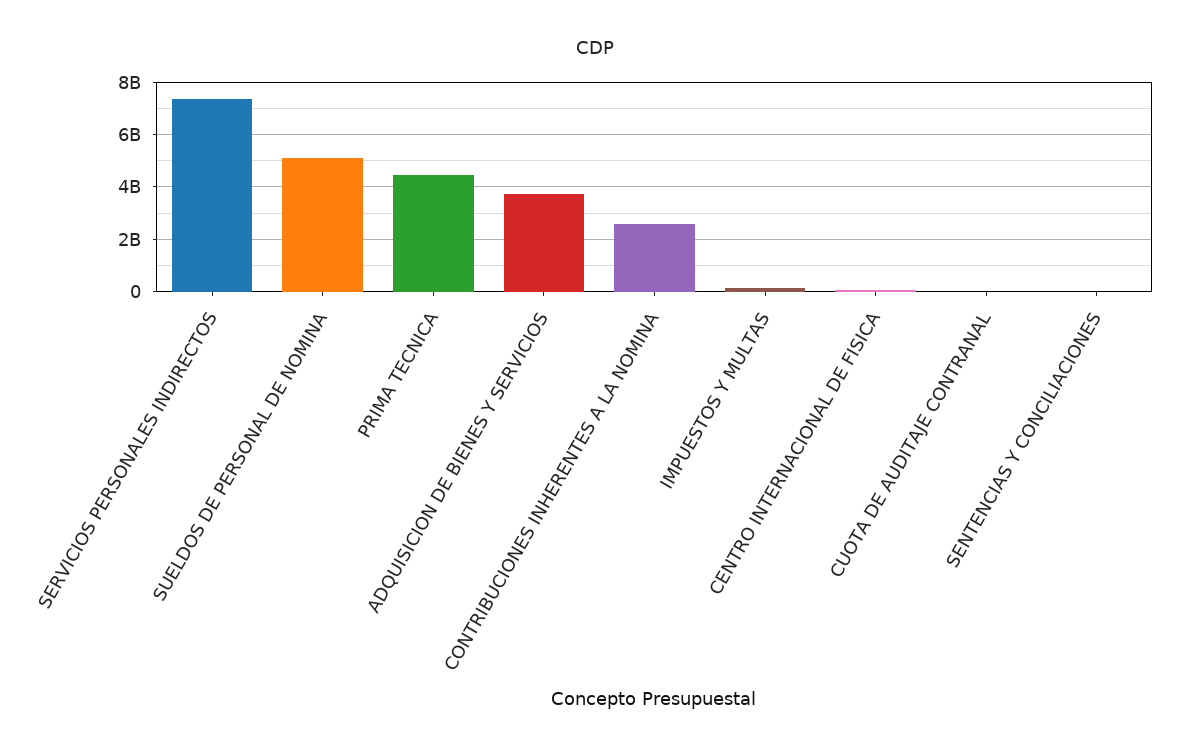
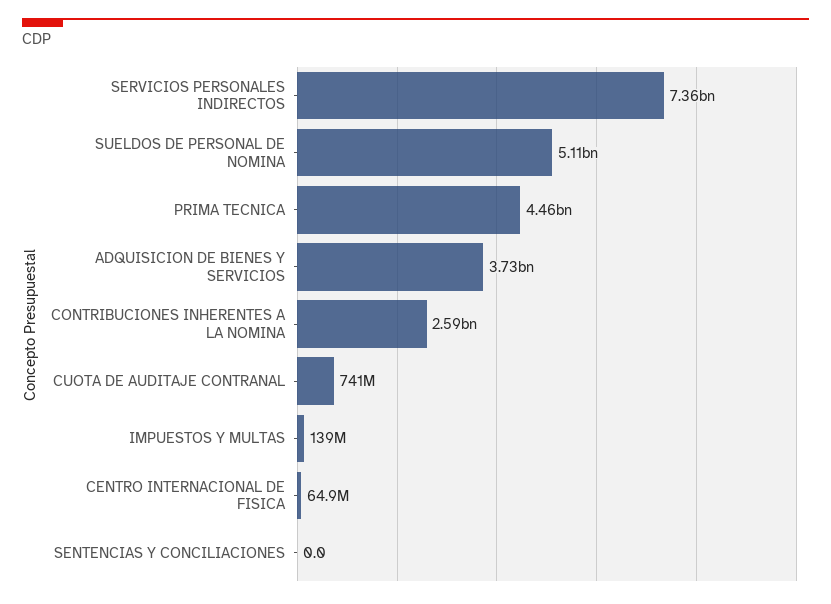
CUOTA DE AUDITAJE CONTRANAL: 0 -> 741000000

